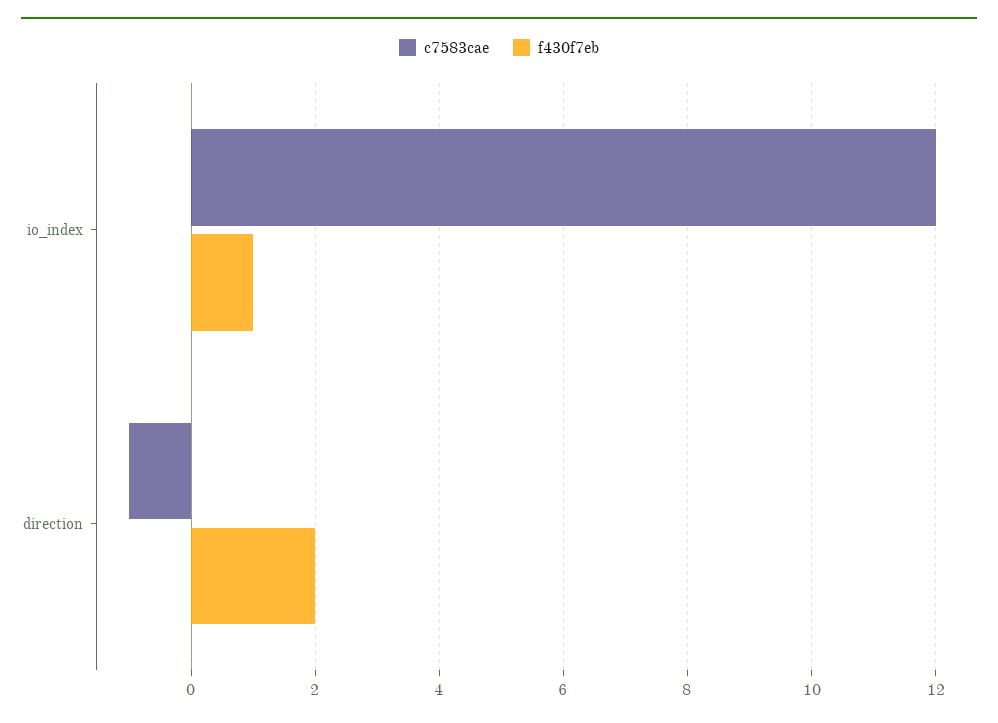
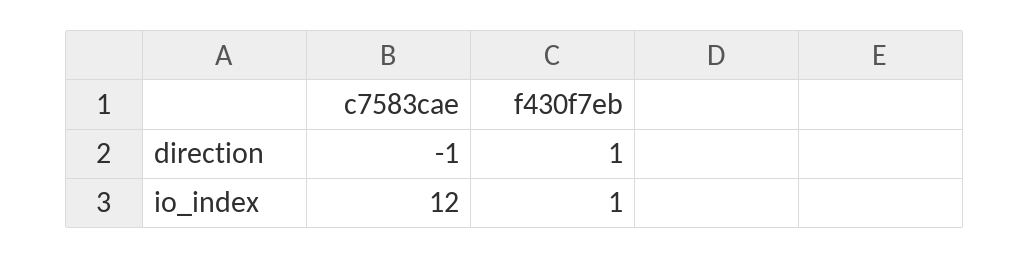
f430f7eb, direction: 2 -> 1

